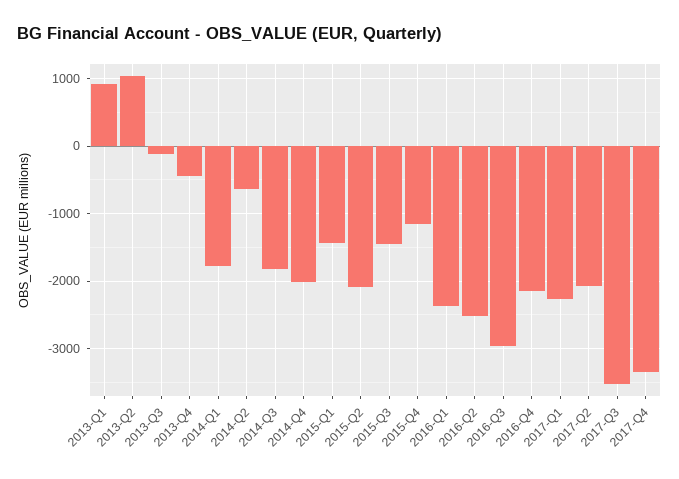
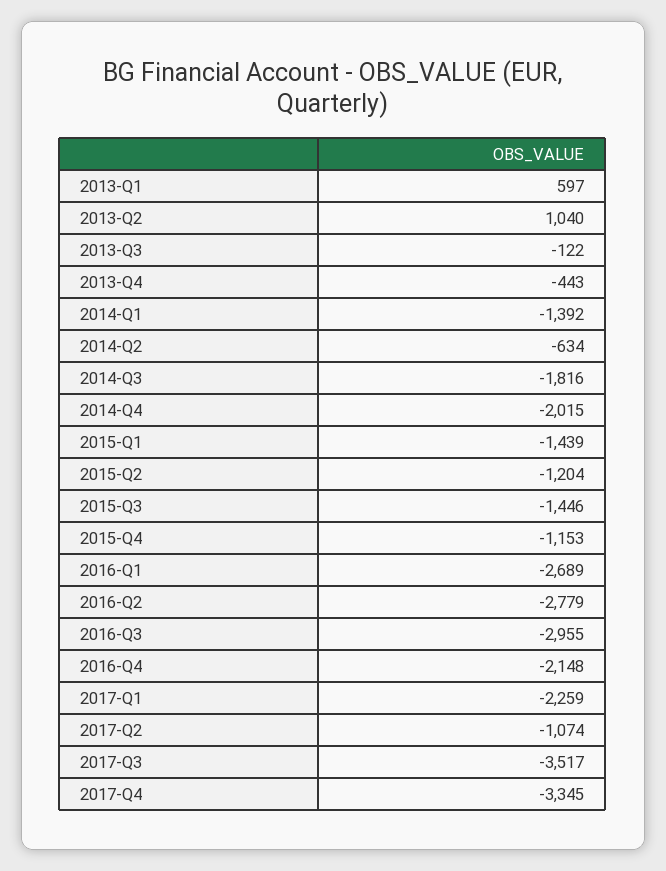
2013-Q1: 900 -> 597
2014-Q1: -1800 -> -1392
2015-Q2: -2100 -> -1204
2016-Q1: -2400 -> -2689
2016-Q2: -2500 -> -2779
2017-Q2: -2100 -> -1074

